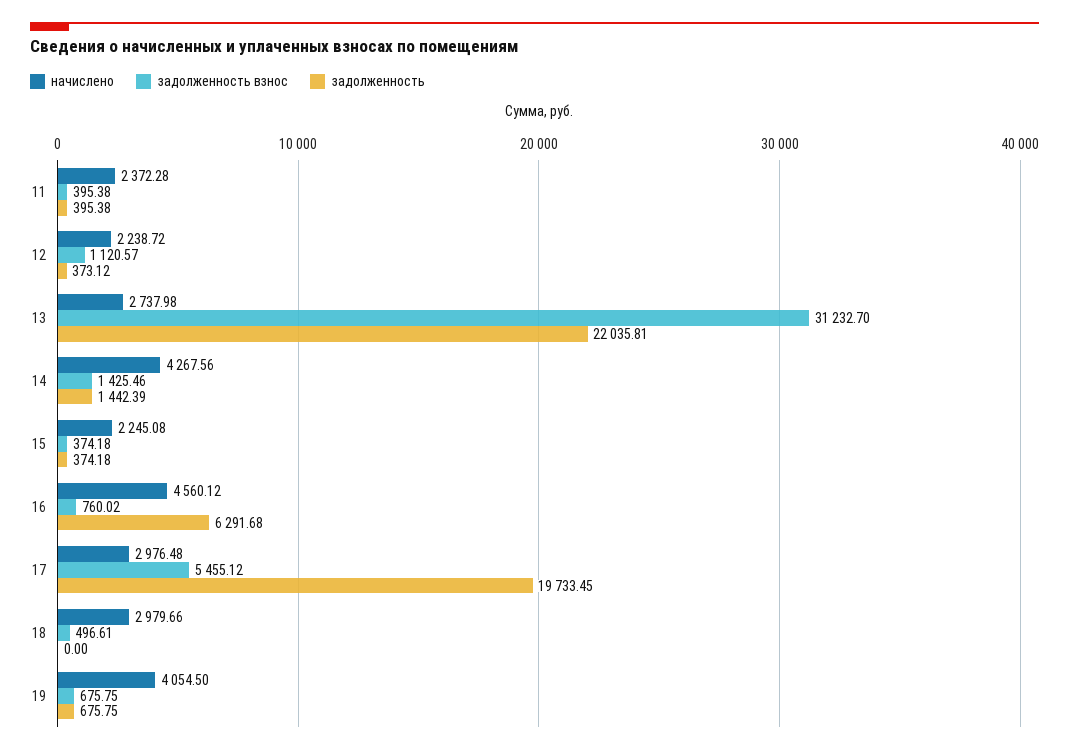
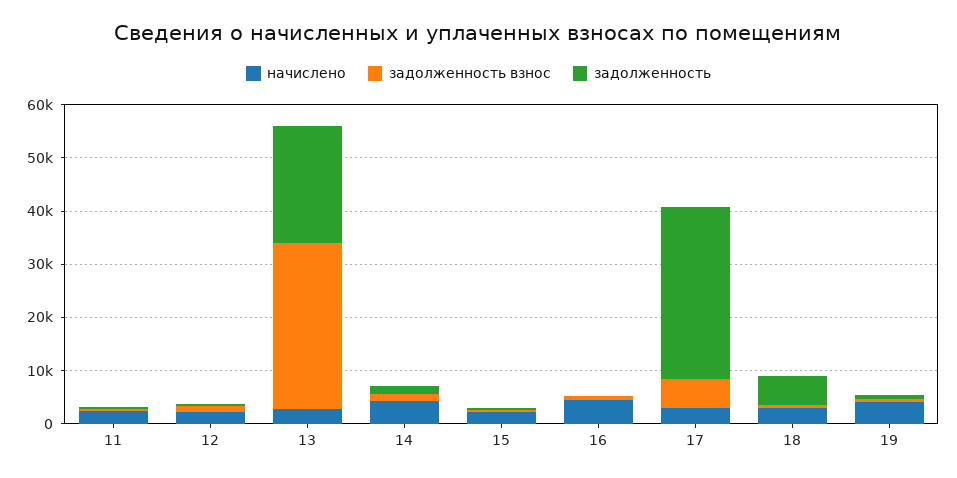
задолженность, 16: 6291.68 -> 0
задолженность, 17: 19733.45 -> 32000
задолженность, 18: 0 -> 6000

